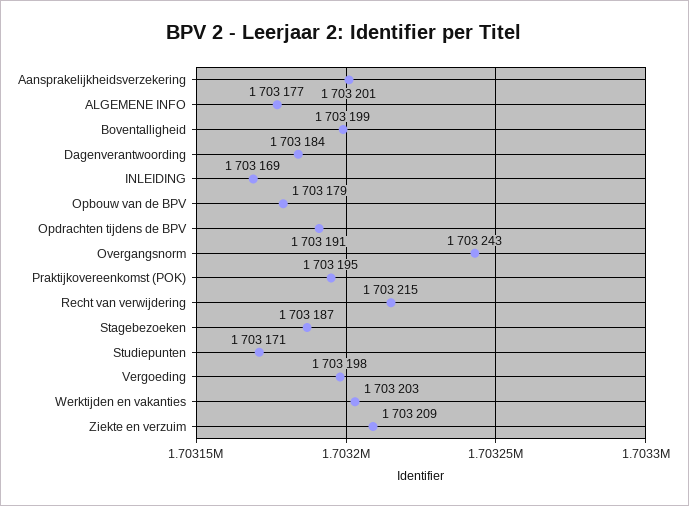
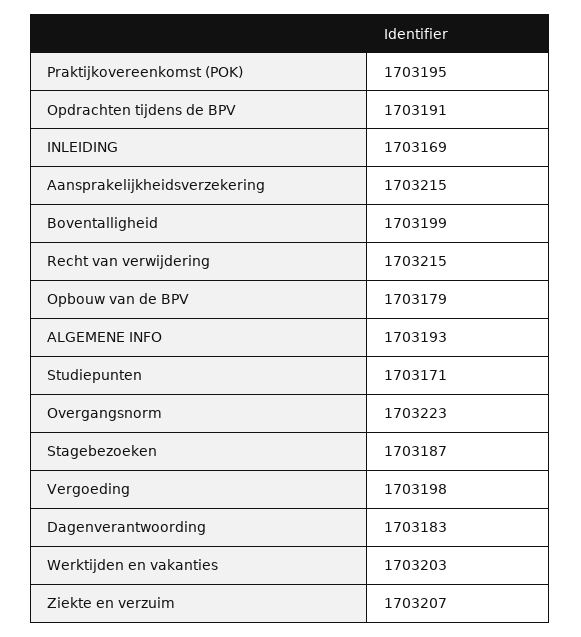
Aansprakelijkheidsverzekering: 1703201 -> 1703215
ALGEMENE INFO: 1703177 -> 1703193
Dagenverantwoording: 1703184 -> 1703183
Overgangsnorm: 1703243 -> 1703223
Ziekte en verzuim: 1703209 -> 1703207

